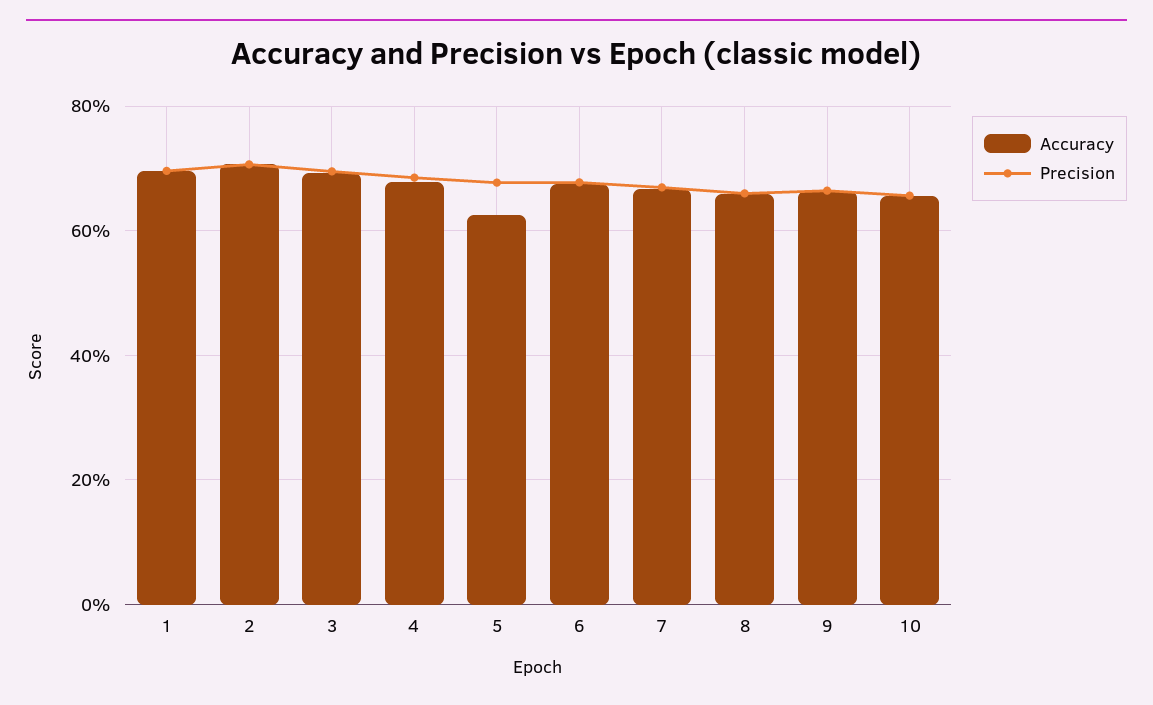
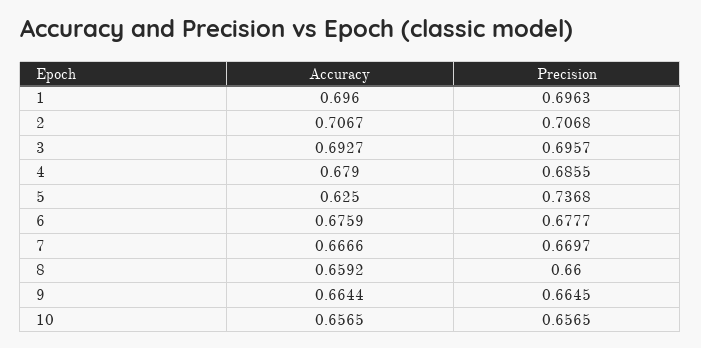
Precision, 5: 0.68 -> 0.7368

